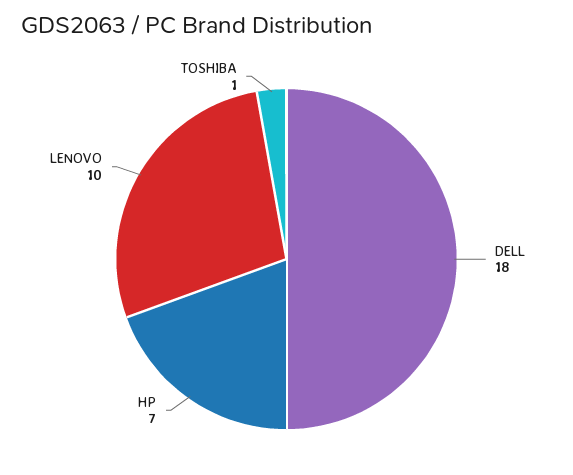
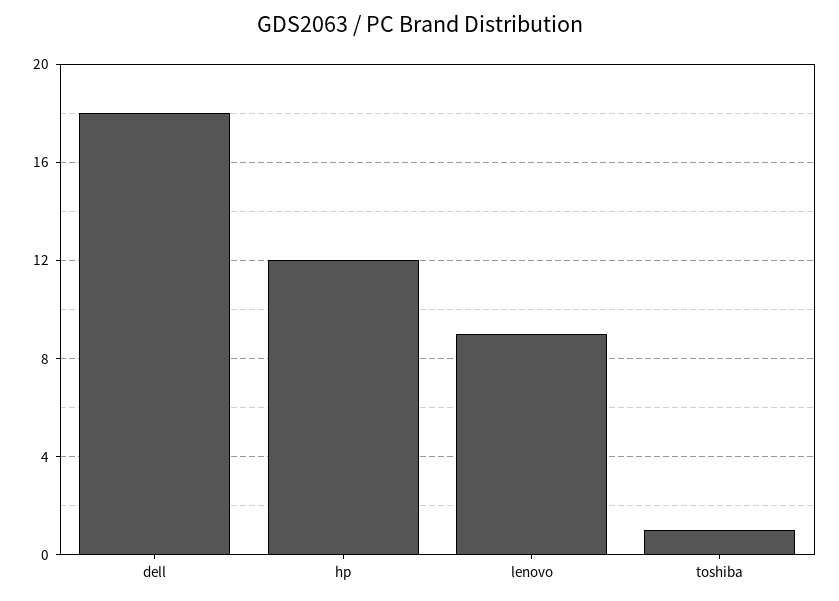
HP: 7 -> 12
LENOVO: 10 -> 9

